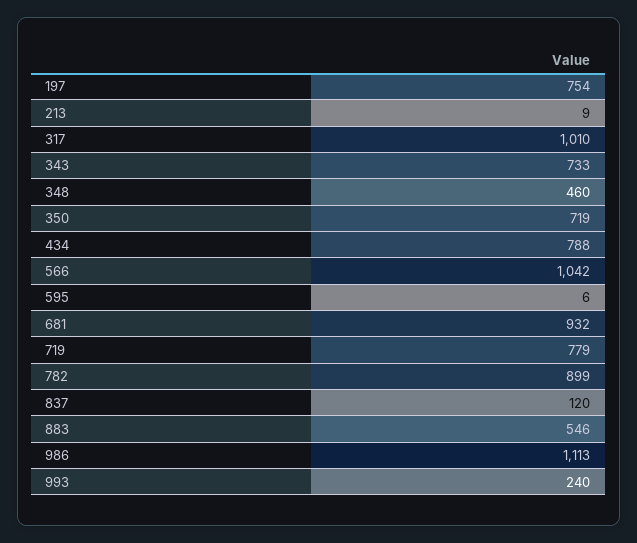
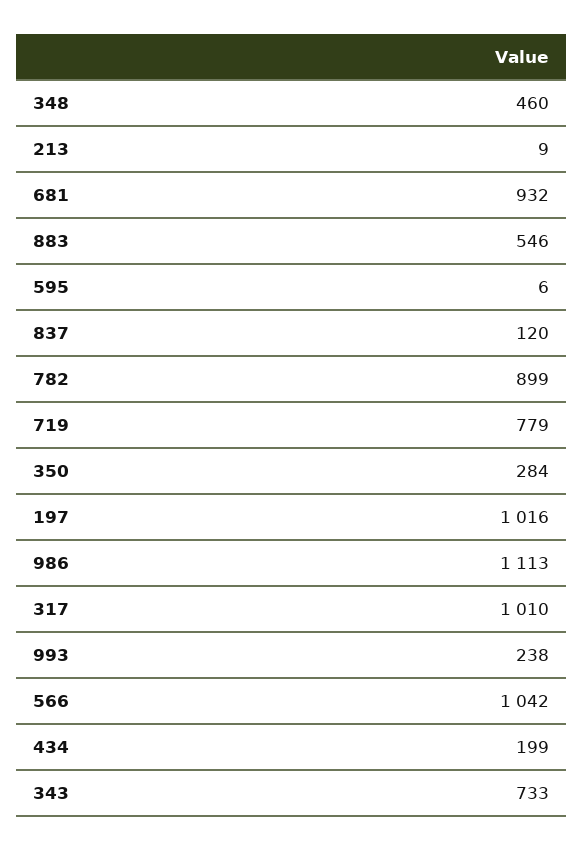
197: 754 -> 1016
350: 719 -> 284
434: 788 -> 199
993: 240 -> 238

